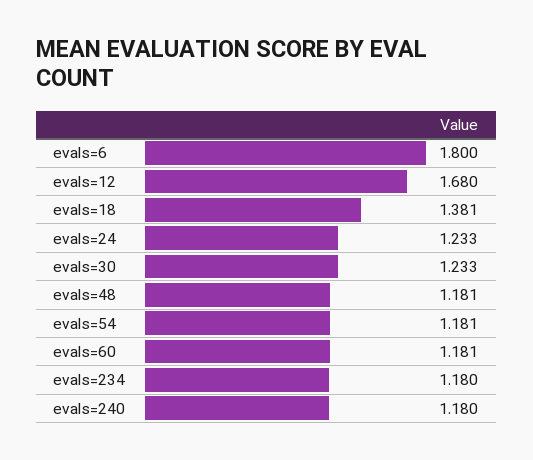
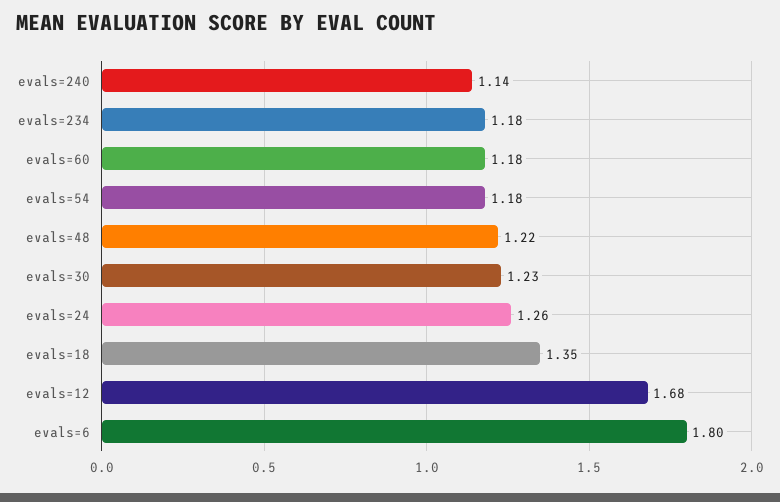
evals=18: 1.381 -> 1.35
evals=24: 1.233 -> 1.26
evals=48: 1.181 -> 1.22
evals=240: 1.18 -> 1.14

